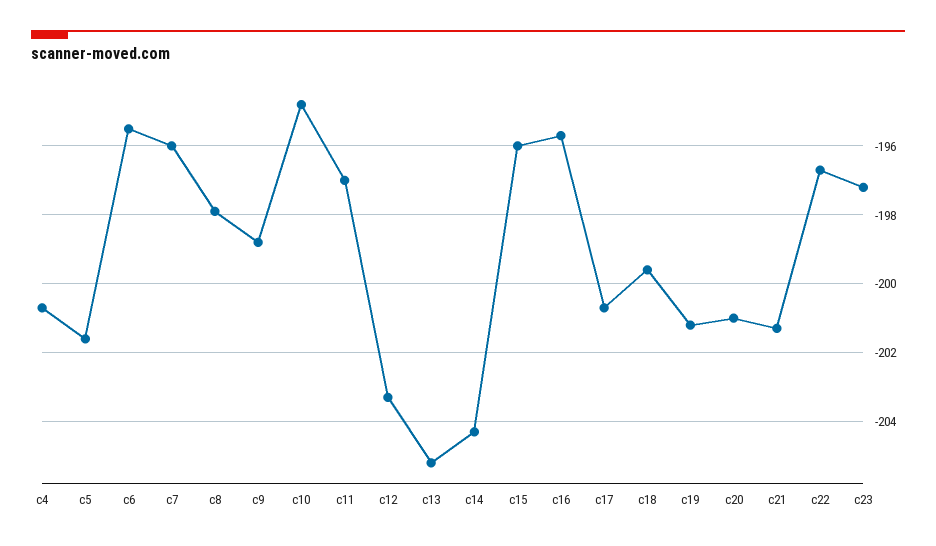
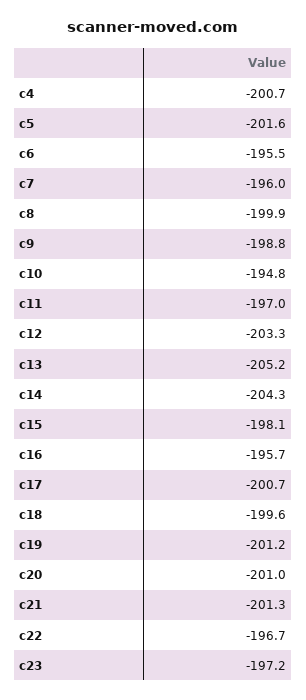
c8: -198 -> -199.9
c15: -196 -> -198.1

